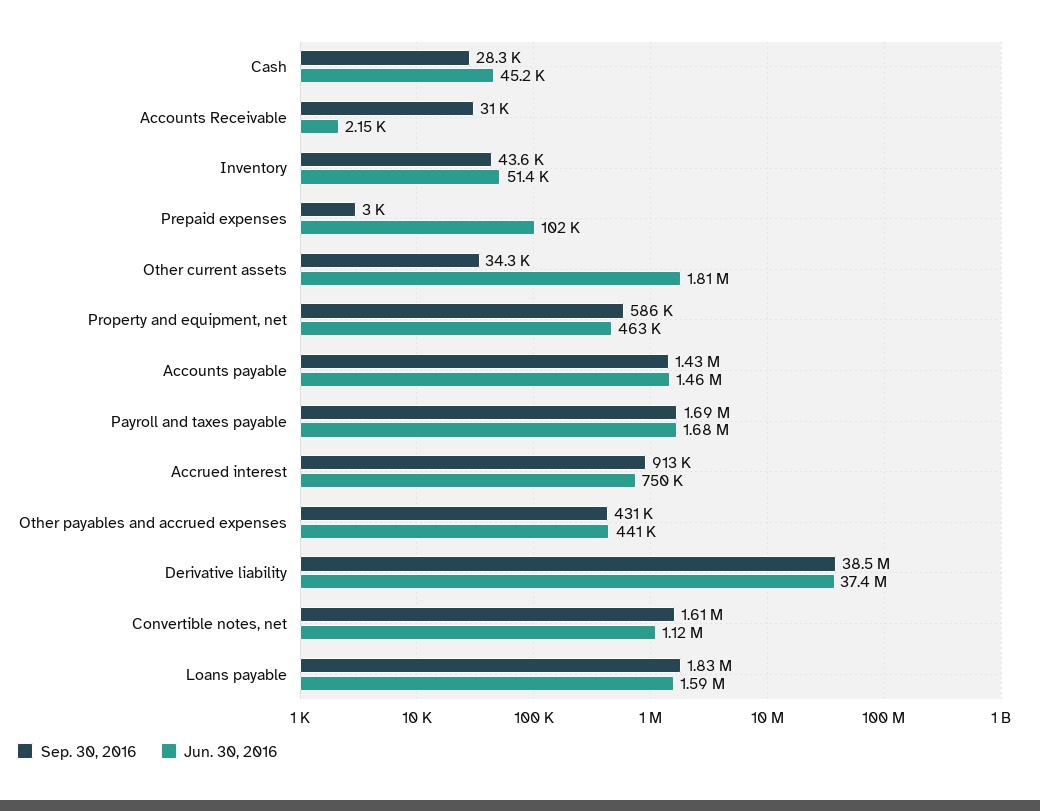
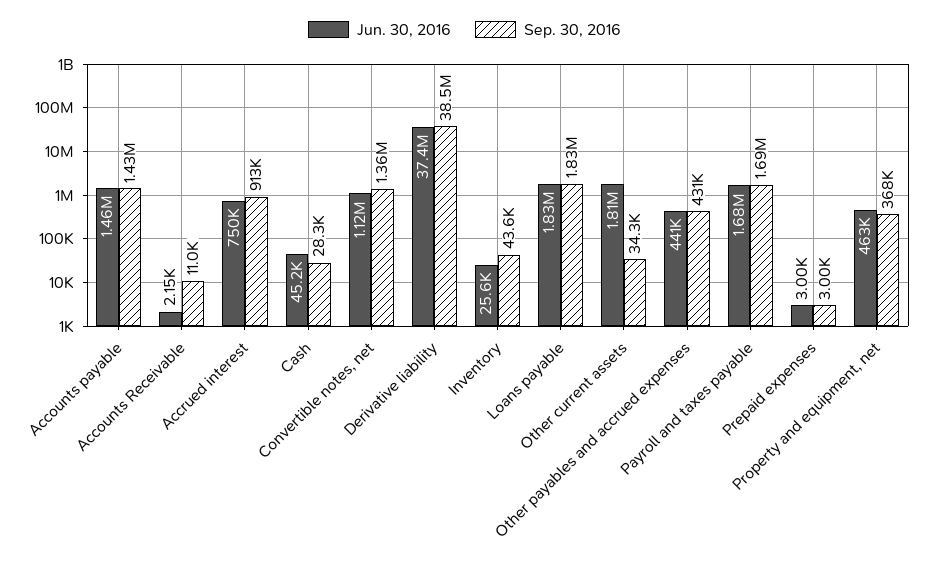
Sep. 30, 2016, Accounts Receivable: 31000 -> 11000
Jun. 30, 2016, Inventory: 51400 -> 25600
Jun. 30, 2016, Prepaid expenses: 102000 -> 3000
Sep. 30, 2016, Property and equipment, net: 586000 -> 368000
Sep. 30, 2016, Convertible notes, net: 1610000 -> 1360000
Jun. 30, 2016, Loans payable: 1590000 -> 1830000

